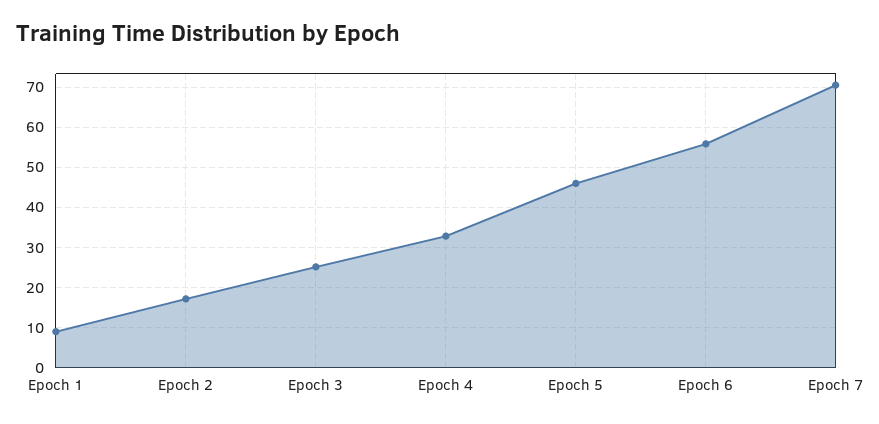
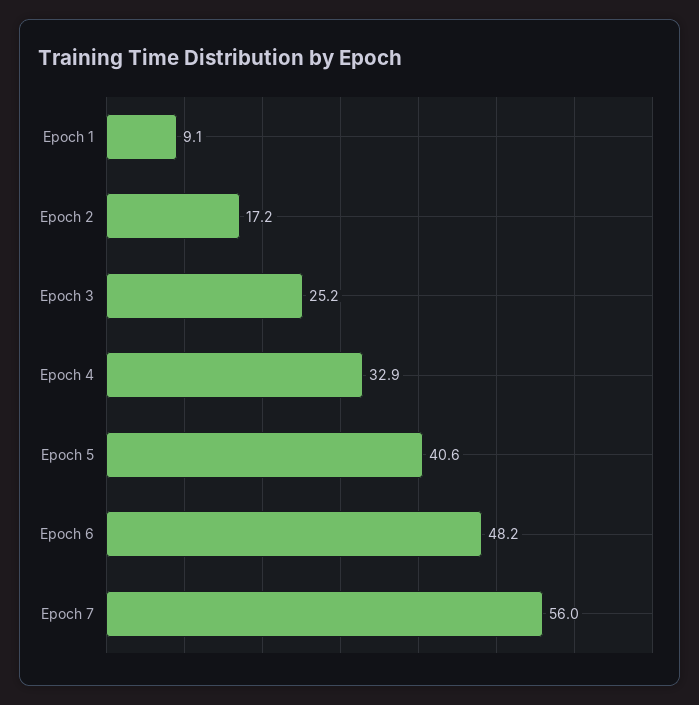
Epoch 5: 46 -> 40.6
Epoch 6: 56 -> 48.2
Epoch 7: 70 -> 56

